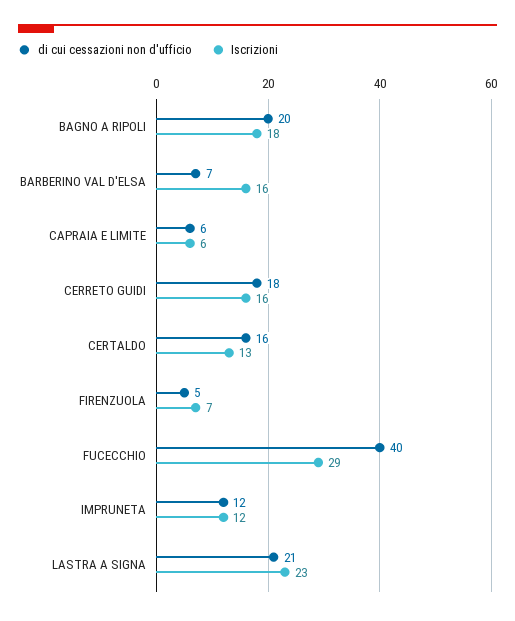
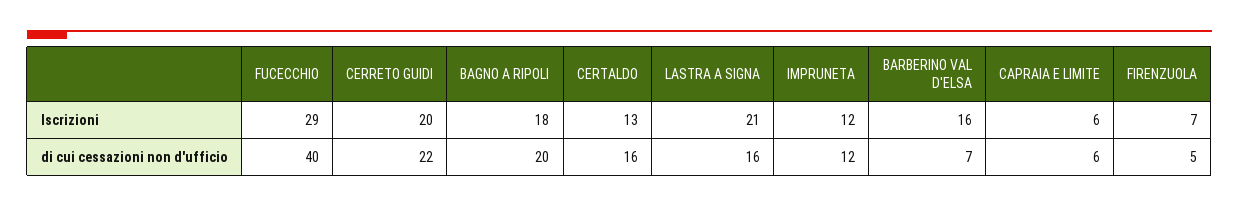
di cui cessazioni non d'ufficio, CERRETO GUIDI: 18 -> 22
Iscrizioni, CERRETO GUIDI: 16 -> 20
di cui cessazioni non d'ufficio, LASTRA A SIGNA: 21 -> 16
Iscrizioni, LASTRA A SIGNA: 23 -> 21

